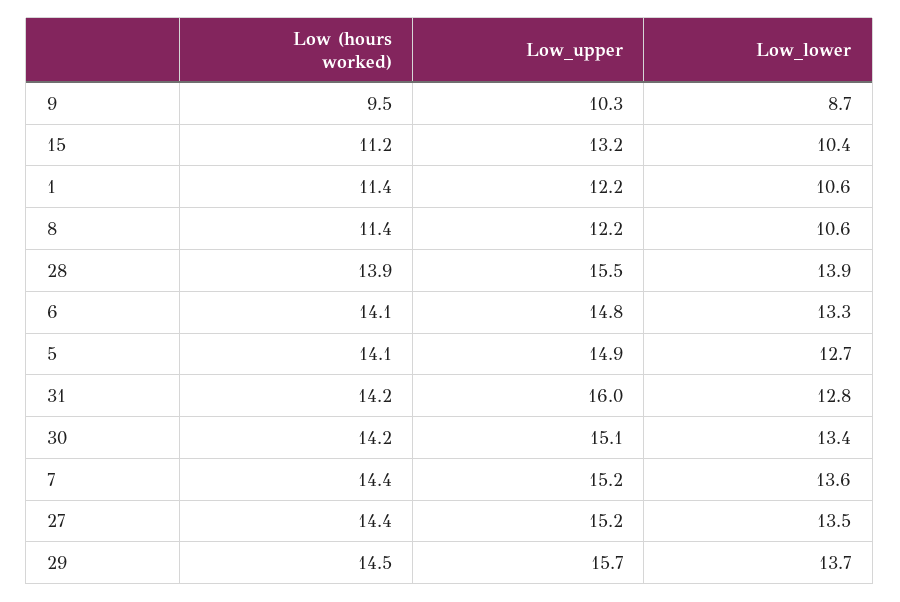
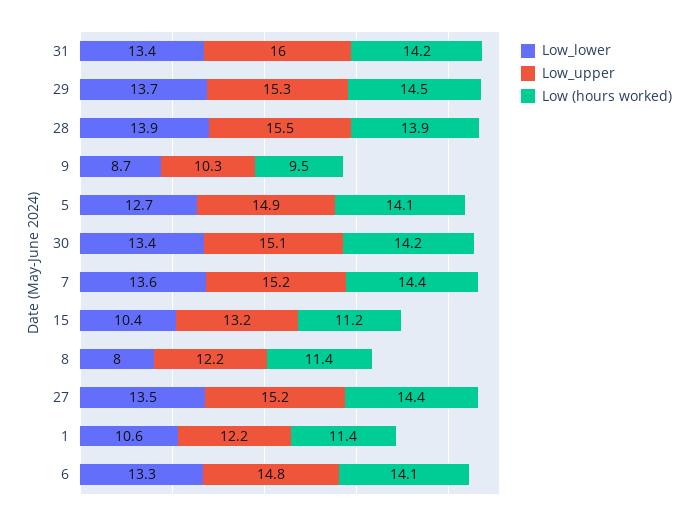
Low_lower, 8: 10.6 -> 8
Low_lower, 31: 12.8 -> 13.4
Low_upper, 29: 15.7 -> 15.3

